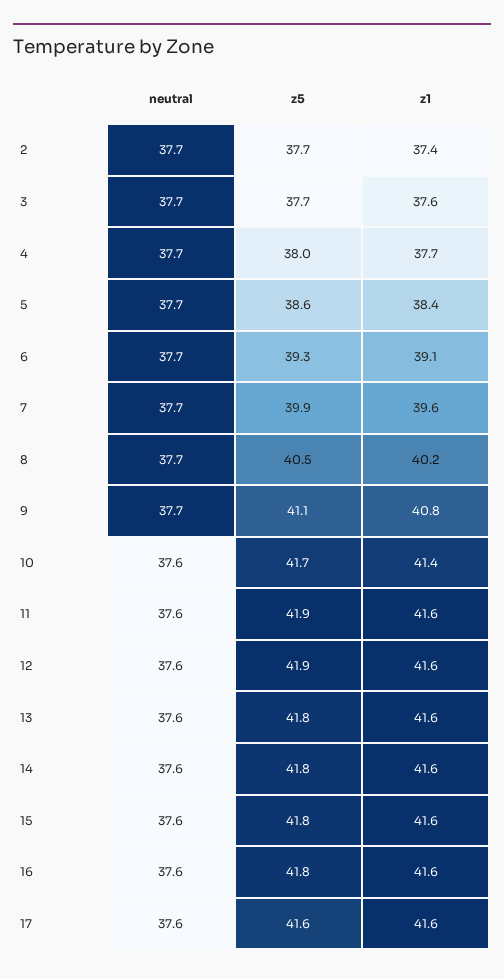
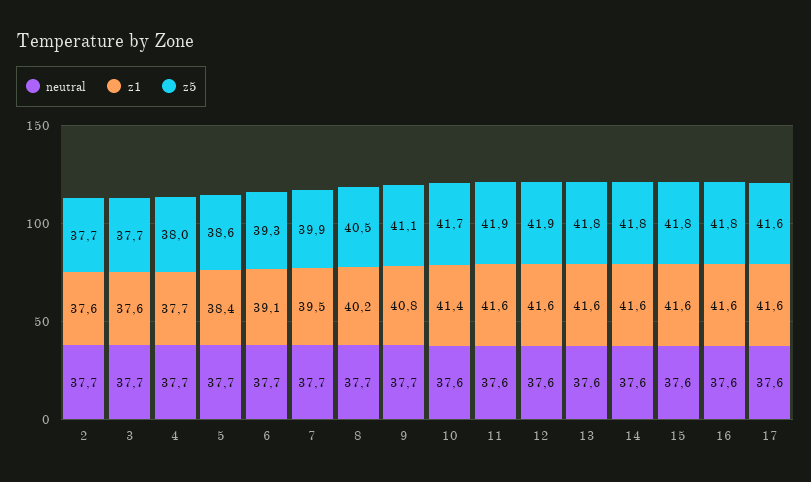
z1, 2: 37.4 -> 37.6
z1, 7: 39.6 -> 39.5

